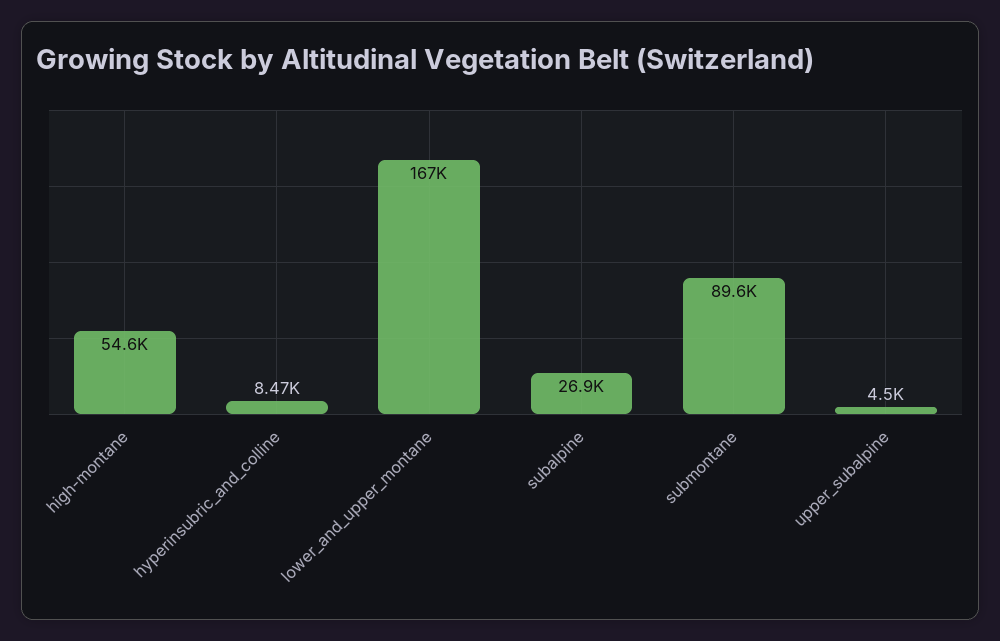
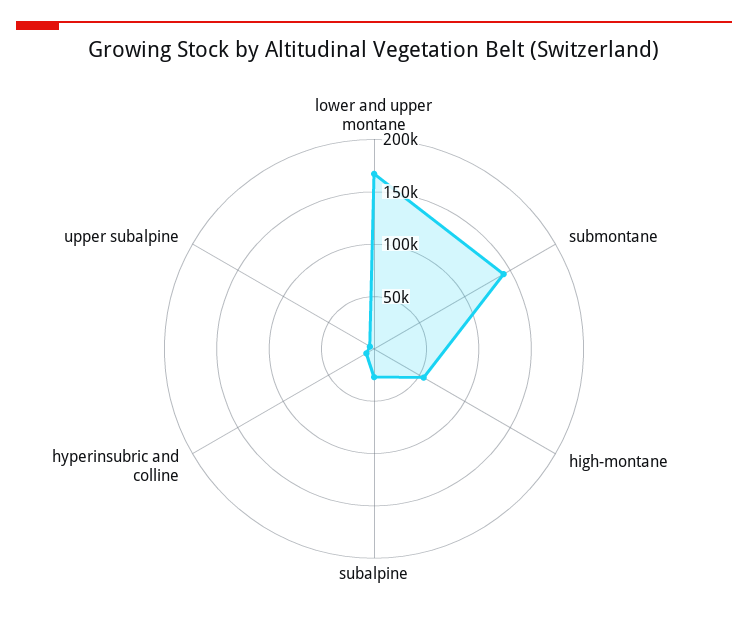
submontane: 89600 -> 140000

